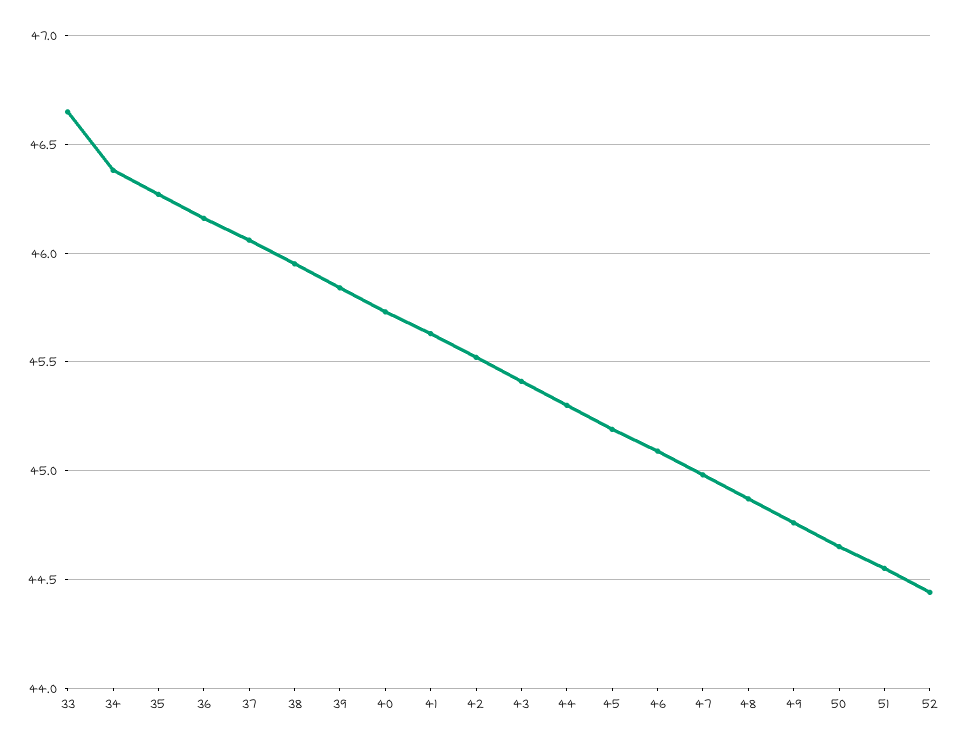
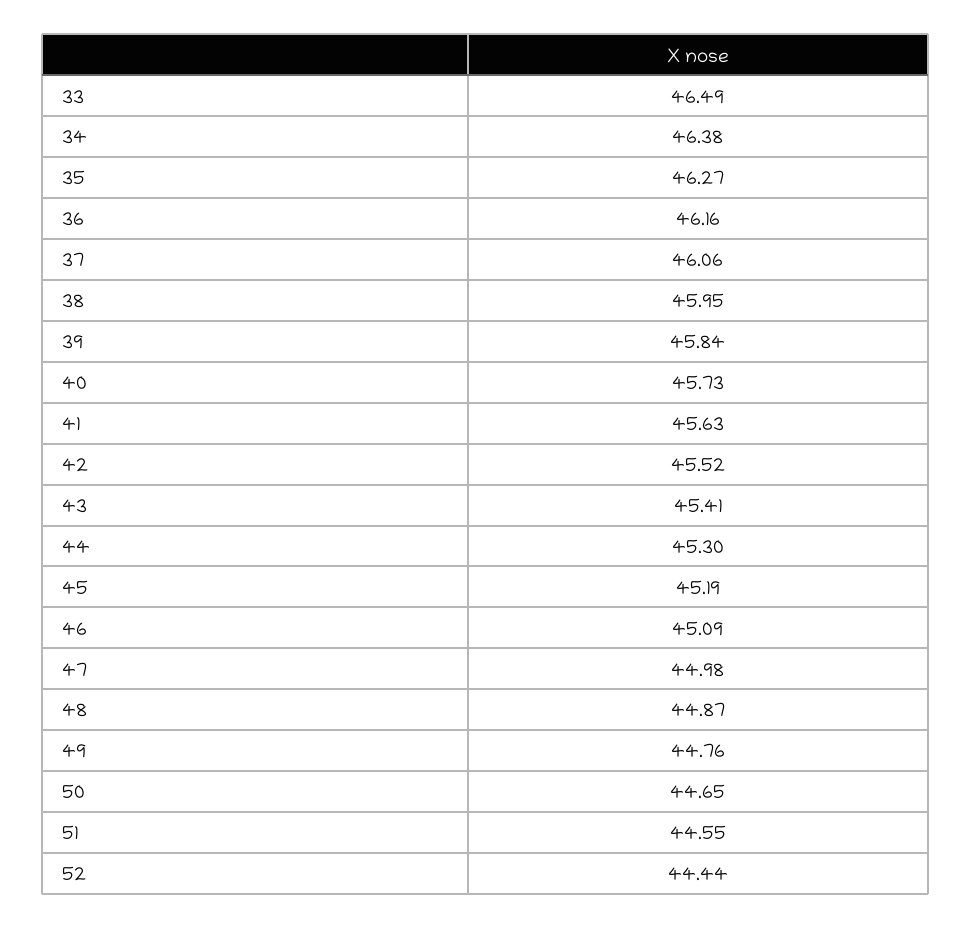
33: 46.65 -> 46.49

